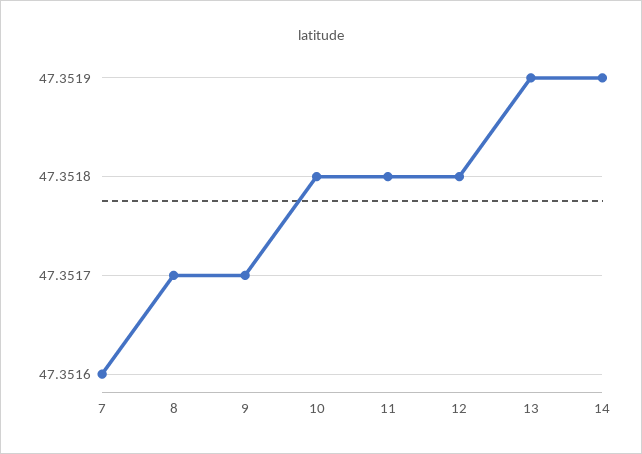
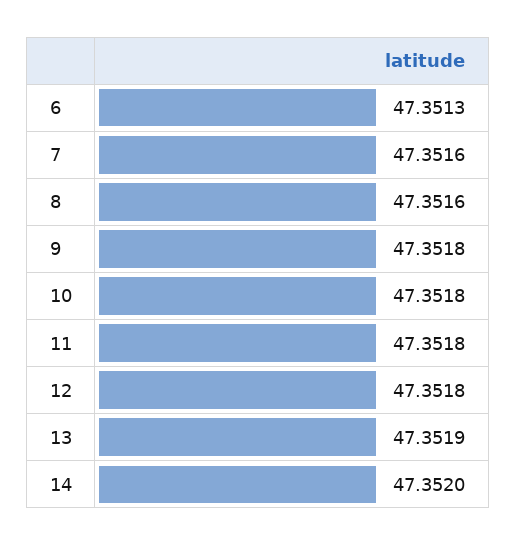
8: 47.3517 -> 47.3516
9: 47.3517 -> 47.3518
14: 47.3519 -> 47.352
6: none -> 47.3513

